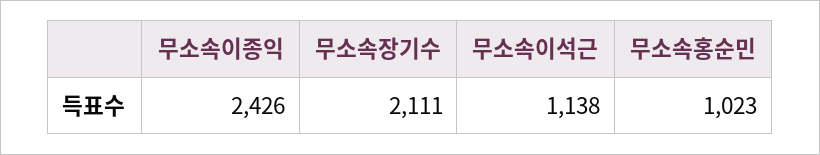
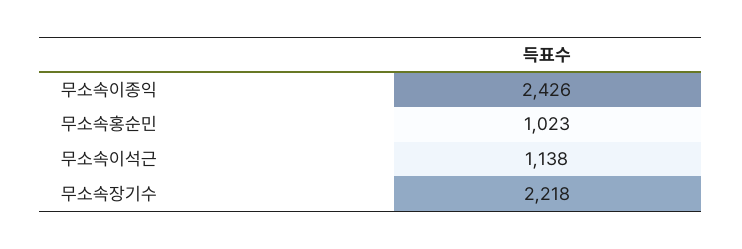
무소속장기수: 2111 -> 2218

